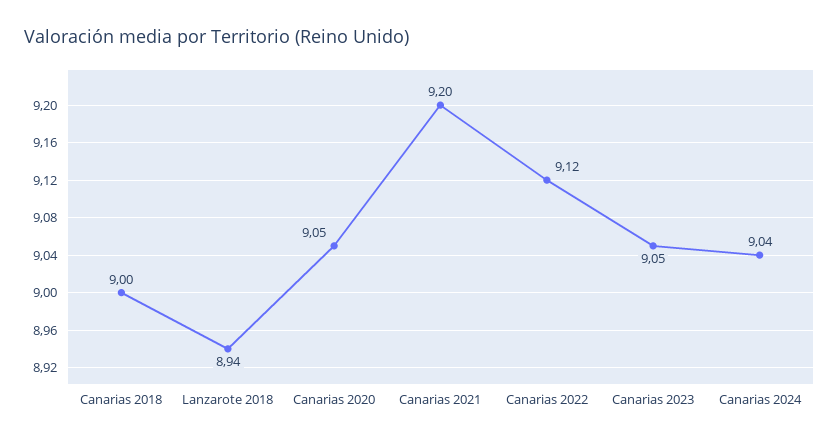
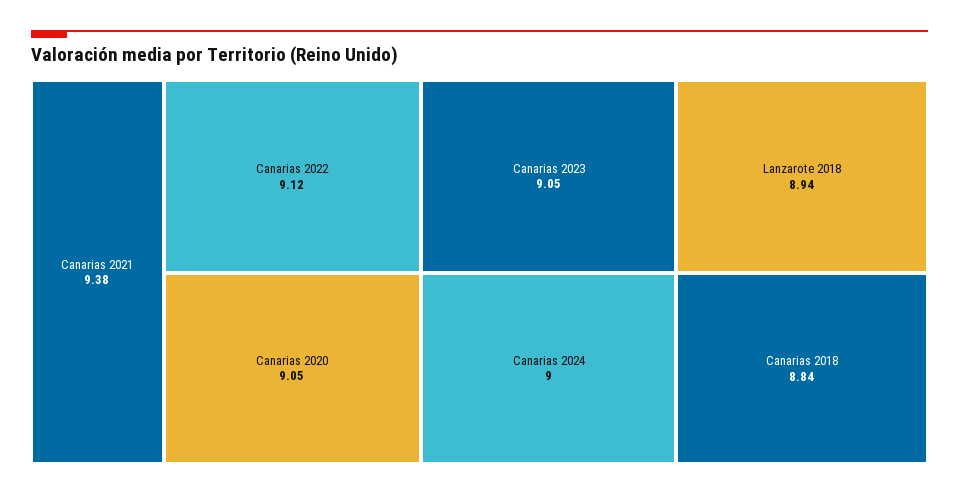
Canarias 2018: 9 -> 8.84
Canarias 2021: 9.2 -> 9.38
Canarias 2024: 9.04 -> 9

